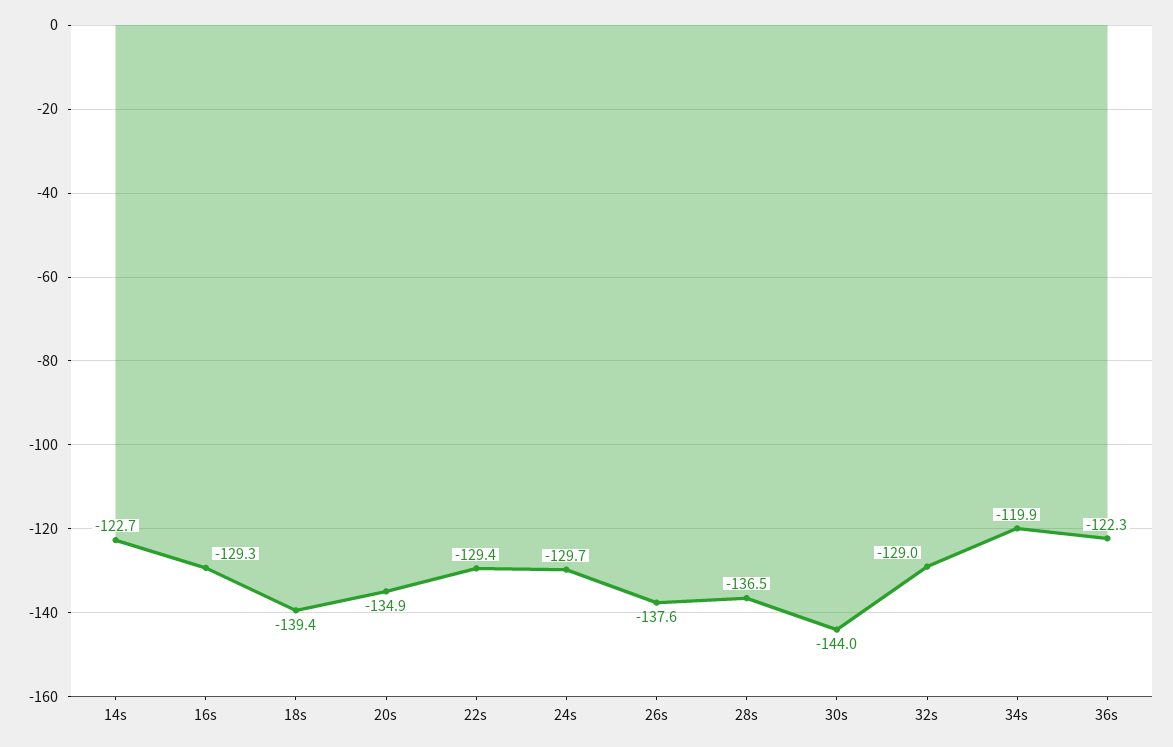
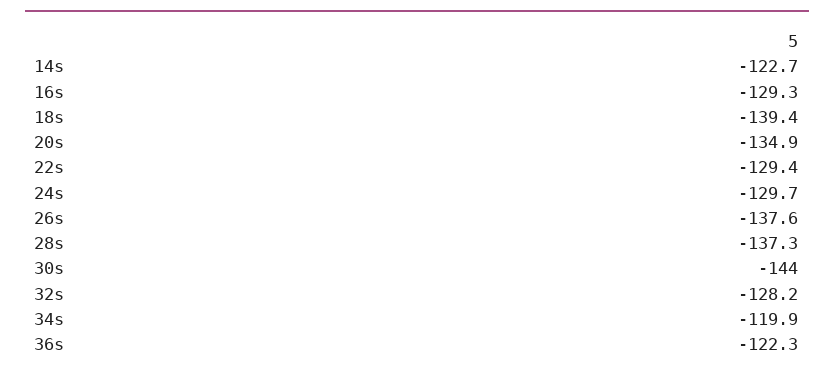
28s: -136.5 -> -137.3
32s: -129 -> -128.2

